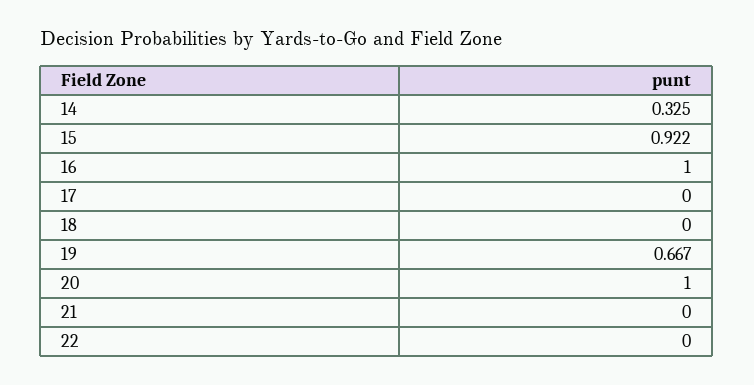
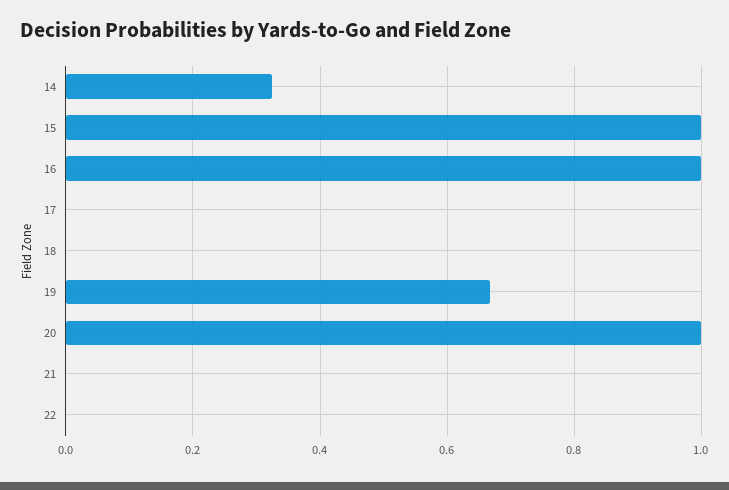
15: 0.922 -> 1

